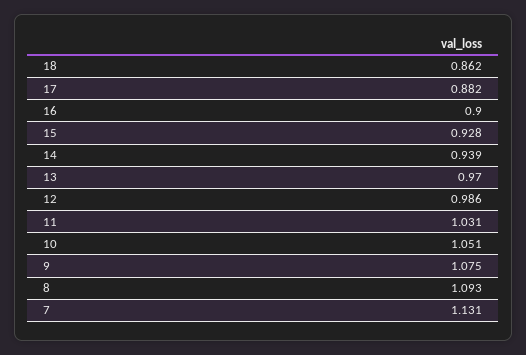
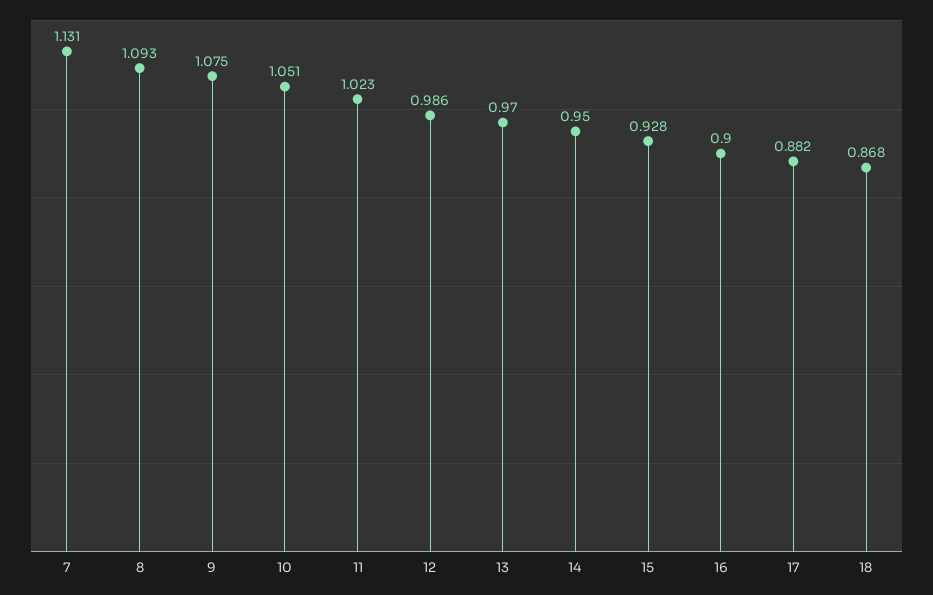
18: 0.862 -> 0.868
14: 0.939 -> 0.95
11: 1.031 -> 1.023

